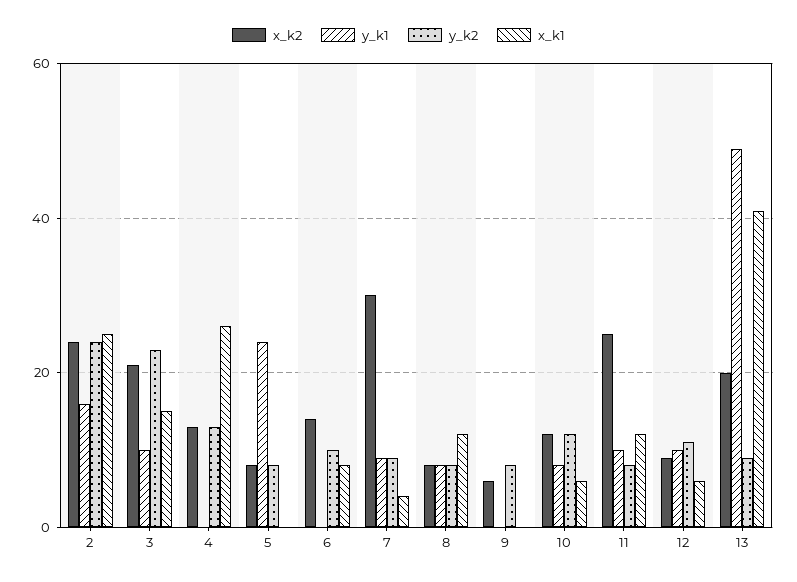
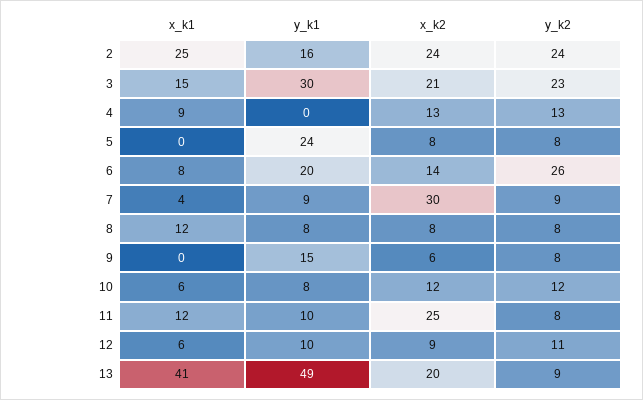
y_k1, 3: 10 -> 30
x_k1, 4: 25 -> 9
y_k1, 6: 0 -> 20
y_k2, 6: 10 -> 26
y_k1, 9: 0 -> 15

